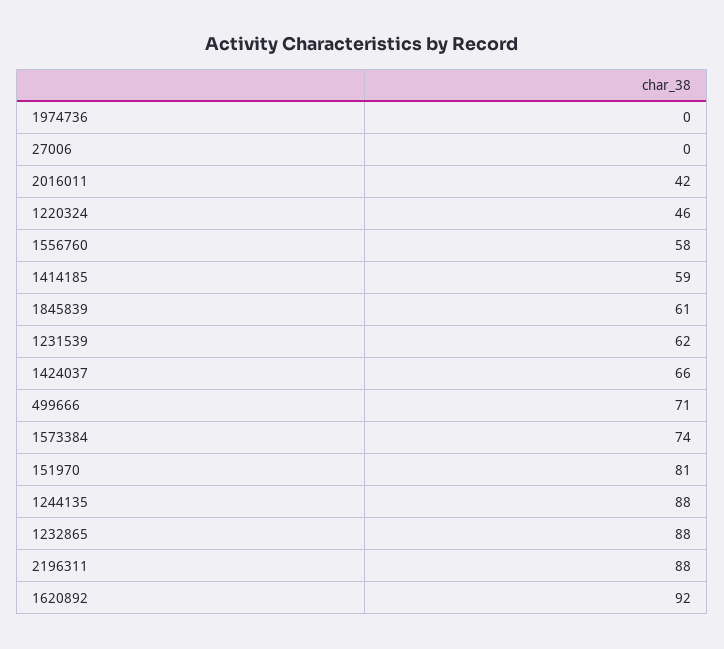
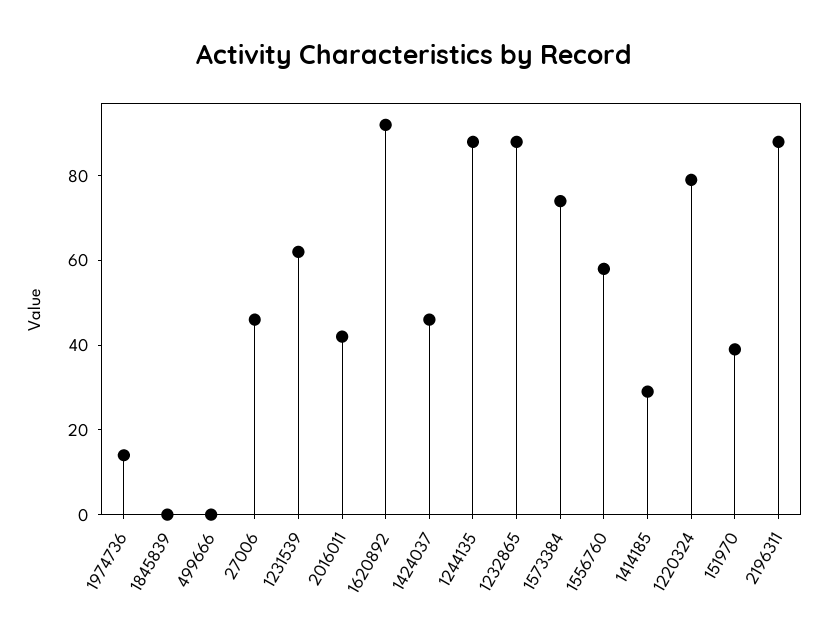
1974736: 0 -> 15
27006: 0 -> 45
1220324: 46 -> 80
1414185: 59 -> 30
1845839: 61 -> 0
1424037: 66 -> 45
499666: 71 -> 0
151970: 81 -> 40

